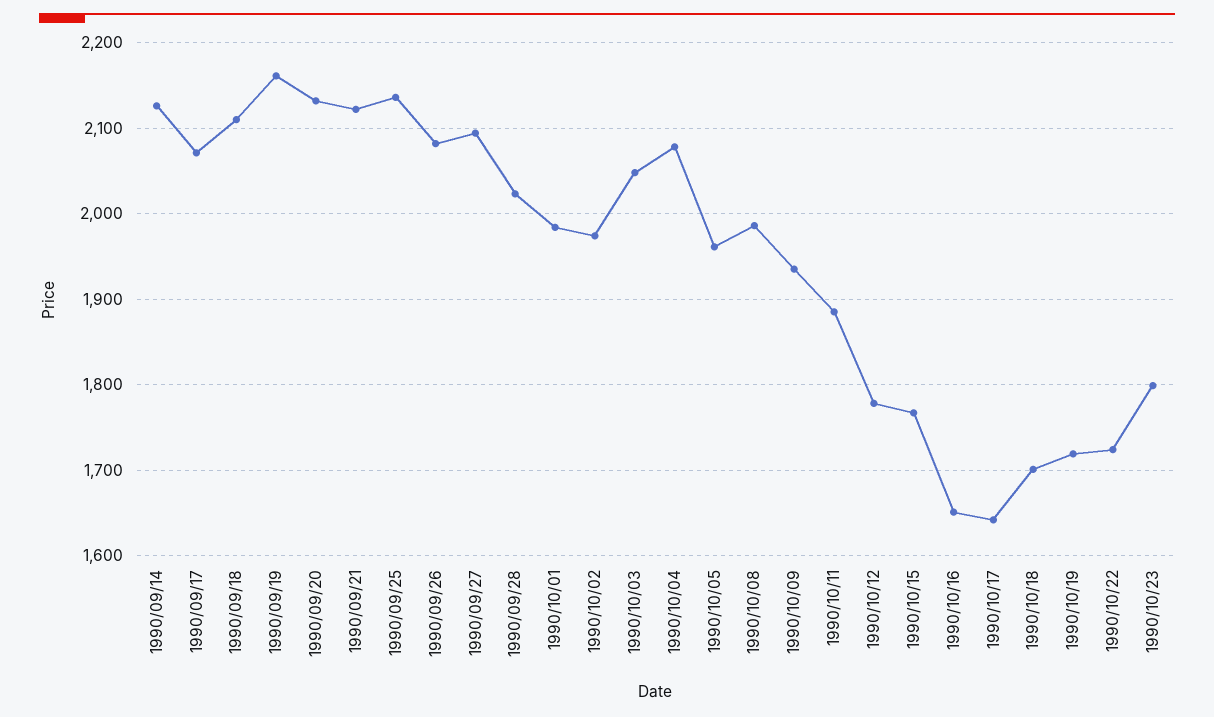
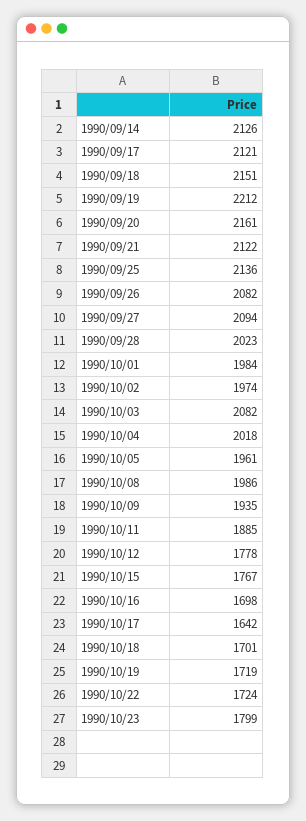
1990/09/17: 2070 -> 2121
1990/09/18: 2110 -> 2151
1990/09/19: 2160 -> 2212
1990/09/20: 2130 -> 2161
1990/10/03: 2050 -> 2082
1990/10/04: 2080 -> 2018
1990/10/16: 1650 -> 1698

